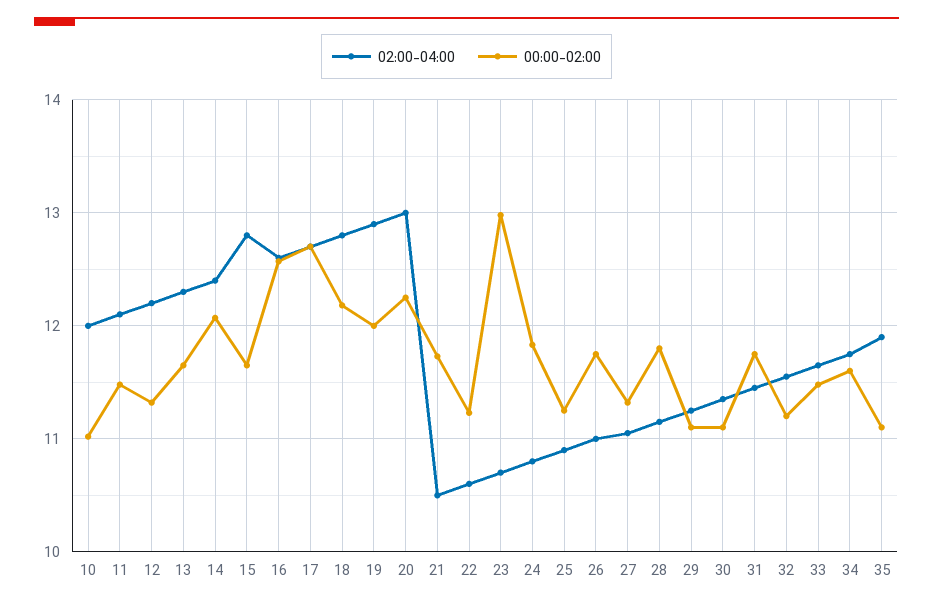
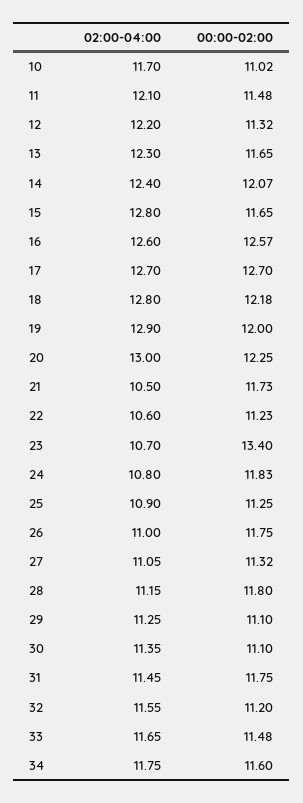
02:00-04:00, 10: 12 -> 11.7
00:00-02:00, 23: 13 -> 13.4
02:00-04:00, 35: 11.9 -> none
00:00-02:00, 35: 11.1 -> none

